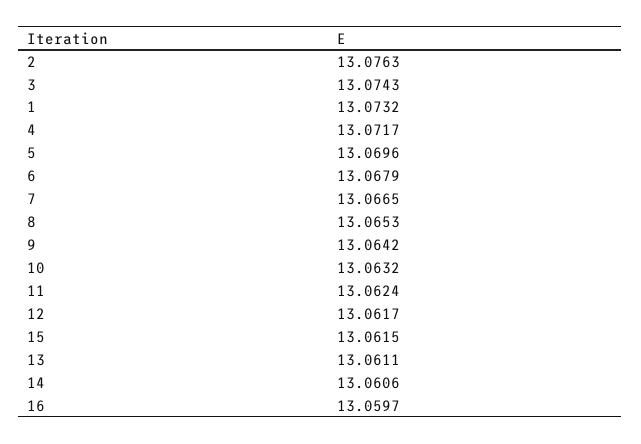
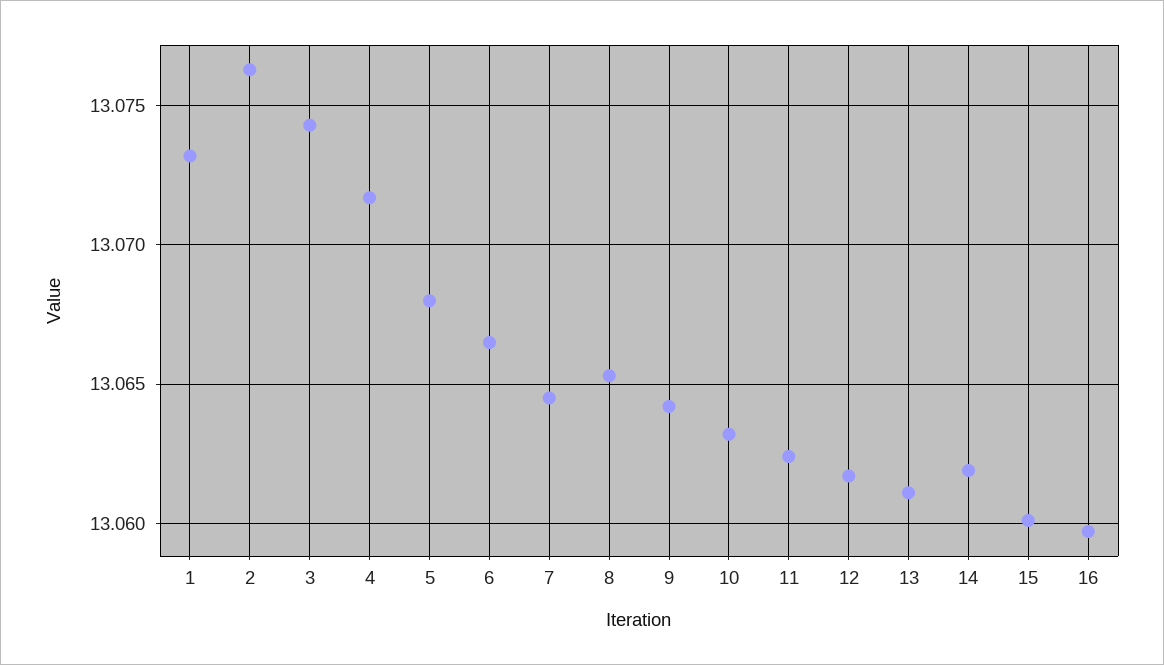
5: 13.0696 -> 13.068
6: 13.0679 -> 13.0665
7: 13.0665 -> 13.0645
15: 13.0615 -> 13.06
14: 13.0606 -> 13.062

